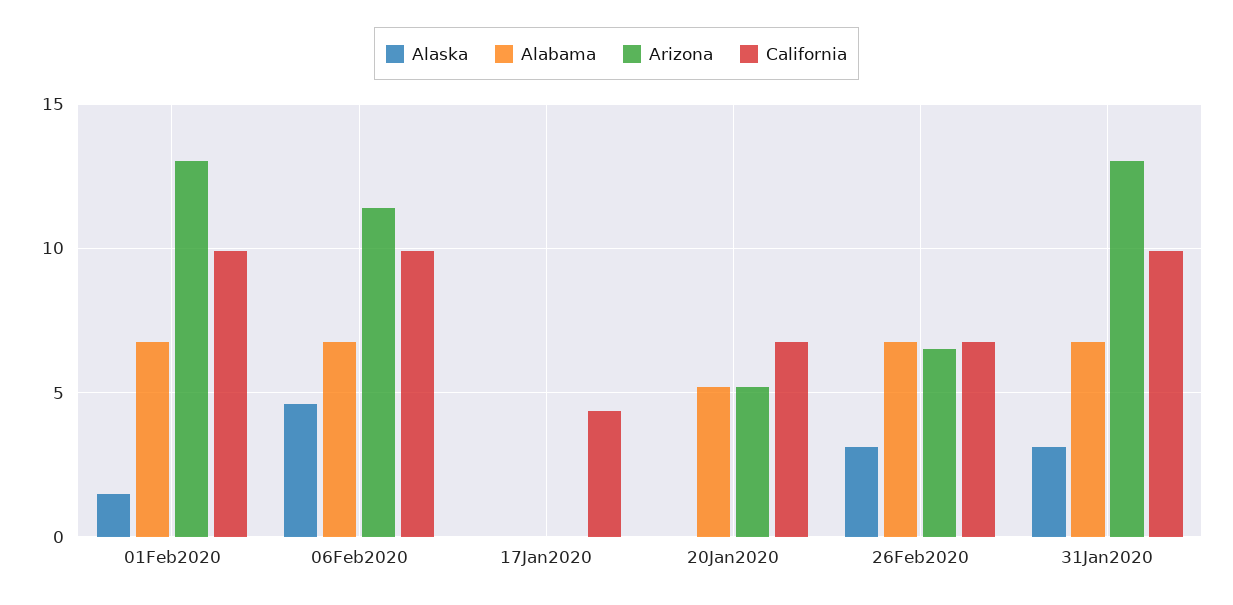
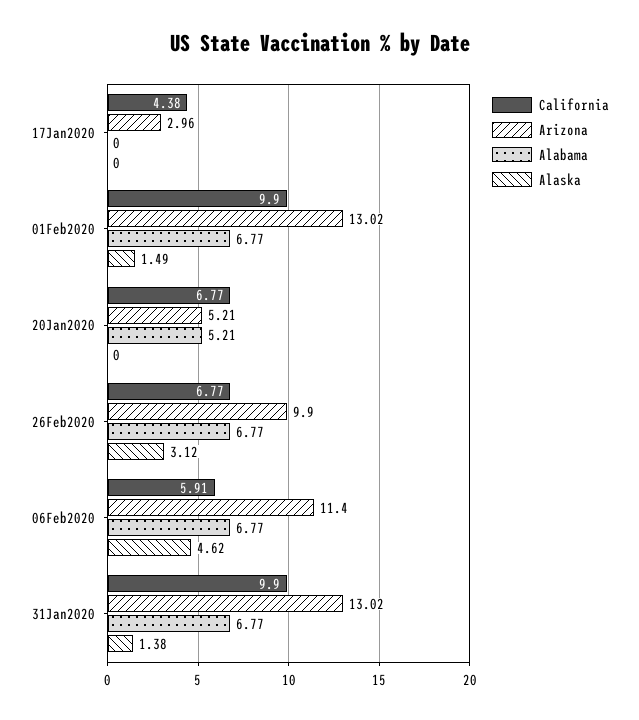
California, 06Feb2020: 10 -> 5.91
Arizona, 17Jan2020: 0 -> 2.96
Arizona, 26Feb2020: 6.5 -> 9.9
Alaska, 31Jan2020: 3 -> 1.38

